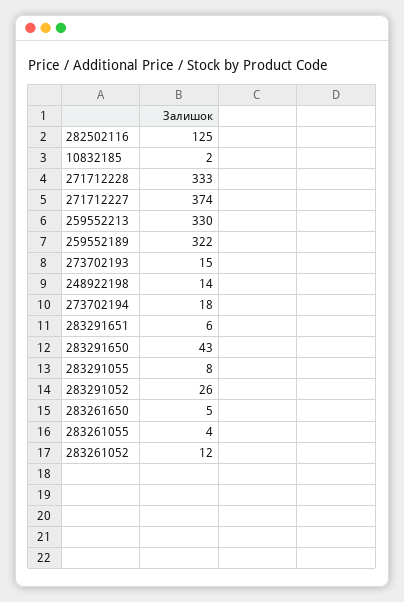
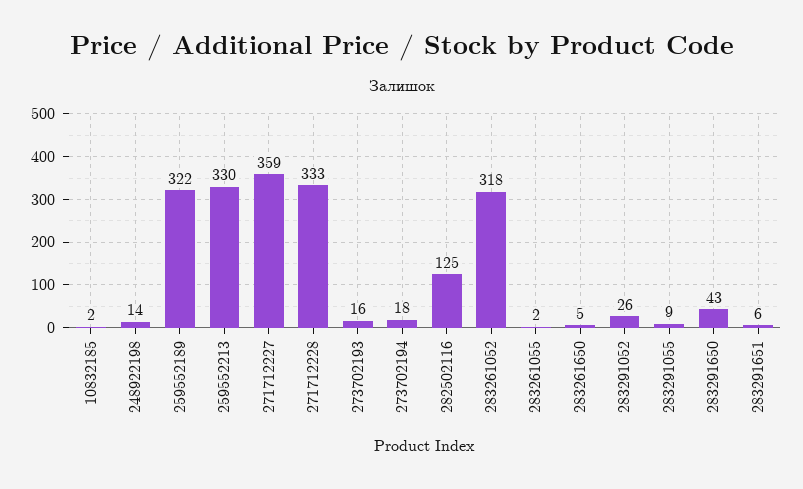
271712227: 374 -> 359
273702193: 15 -> 16
283291055: 8 -> 9
283261055: 4 -> 2
283261052: 12 -> 318

